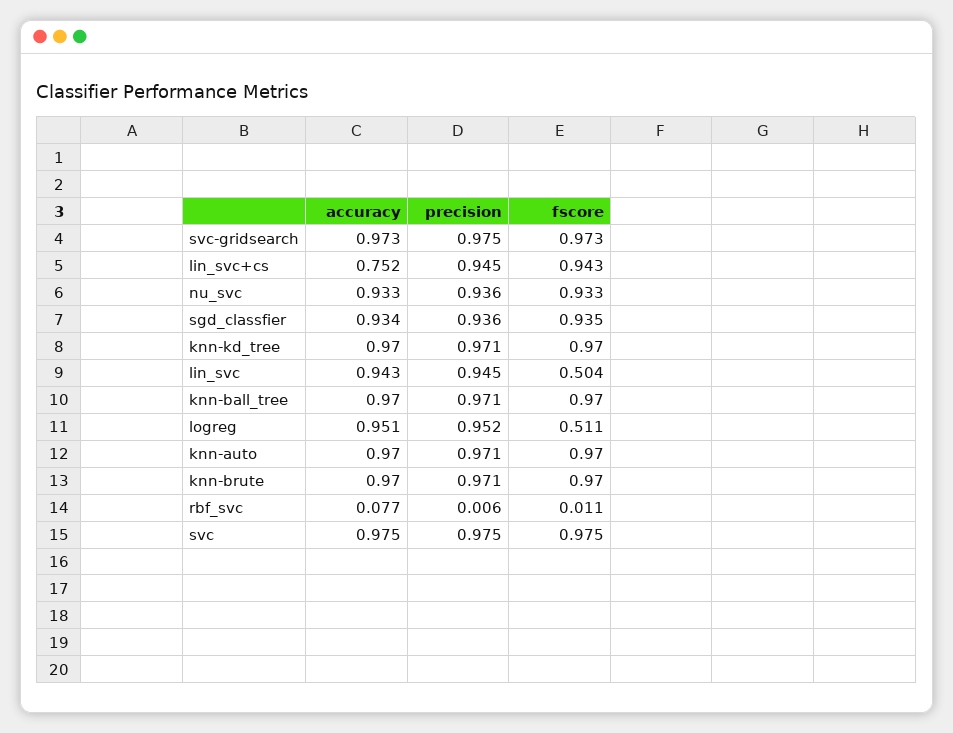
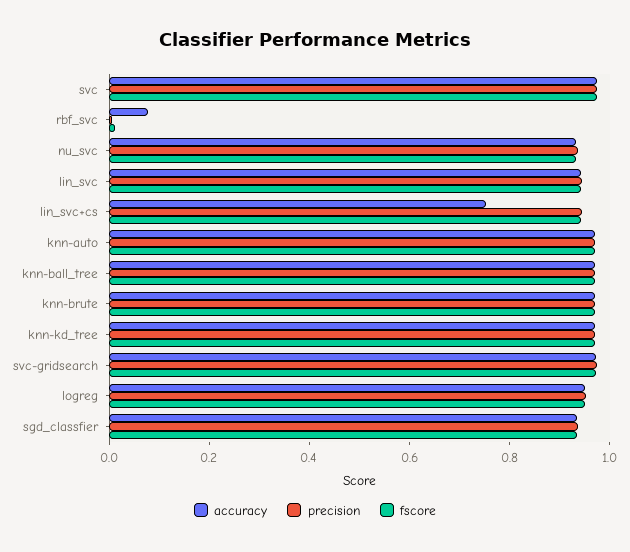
fscore, lin_svc: 0.504 -> 0.95
fscore, logreg: 0.511 -> 0.95

